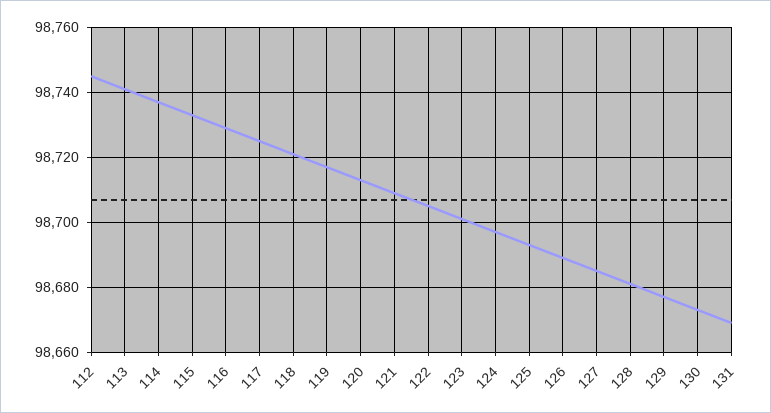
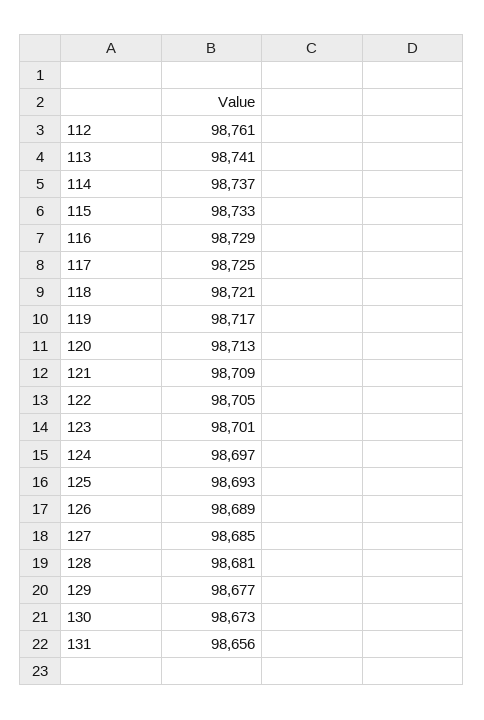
112: 98745 -> 98761
131: 98670 -> 98656

